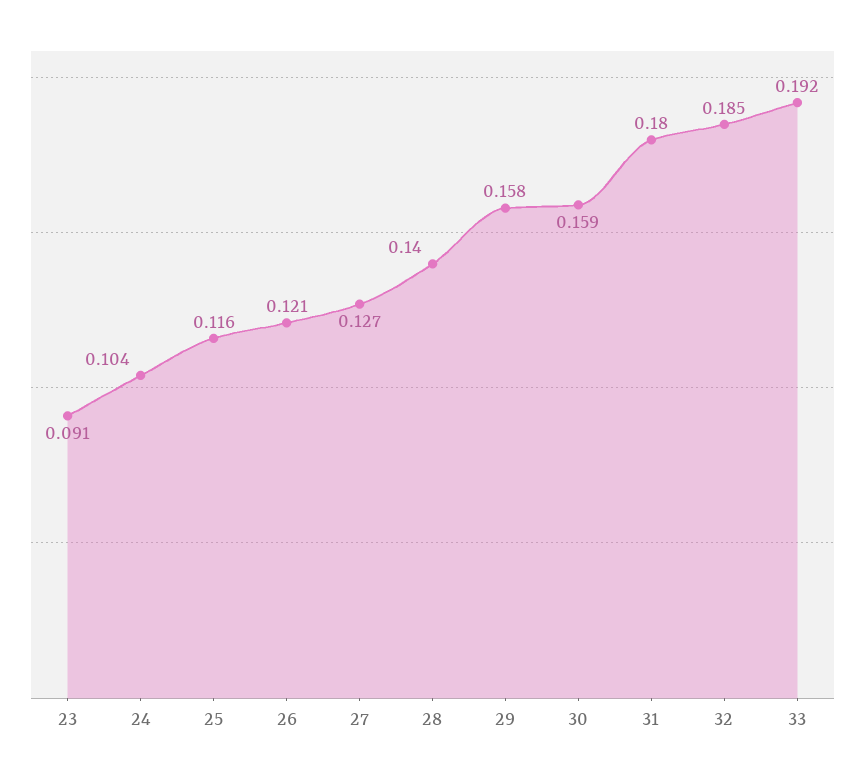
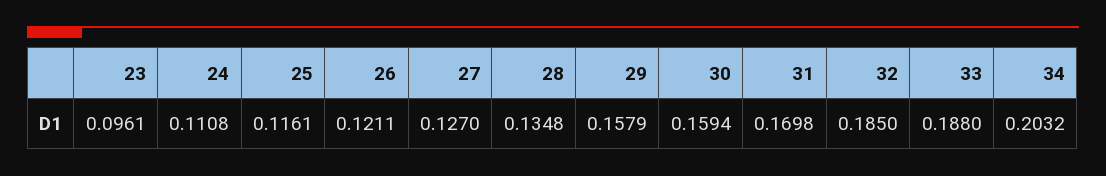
23: 0.091 -> 0.0961
24: 0.104 -> 0.1108
28: 0.14 -> 0.1348
31: 0.18 -> 0.1698
33: 0.192 -> 0.188
34: none -> 0.2032

